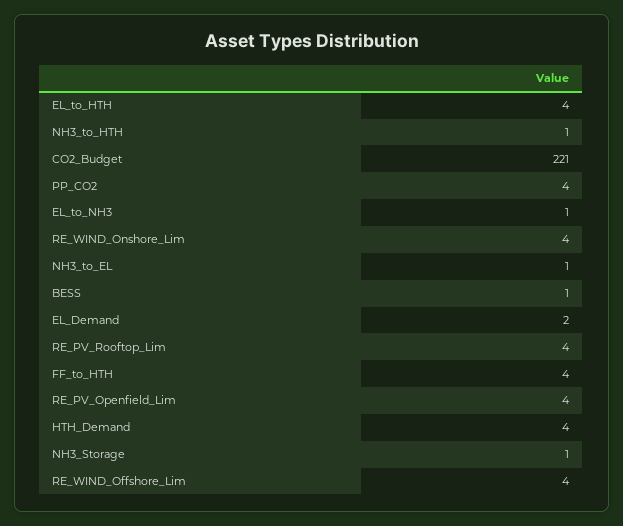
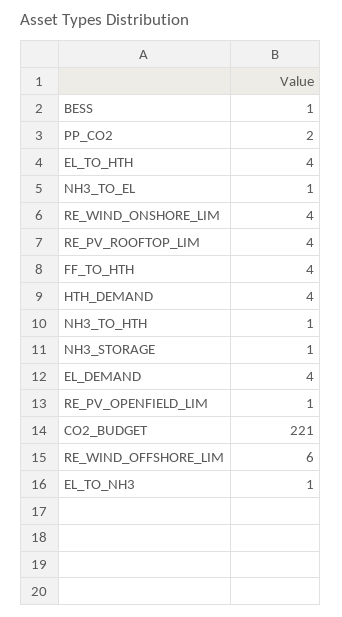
PP_CO2: 4 -> 2
EL_Demand: 2 -> 4
RE_PV_Openfield_Lim: 4 -> 1
RE_WIND_Offshore_Lim: 4 -> 6

